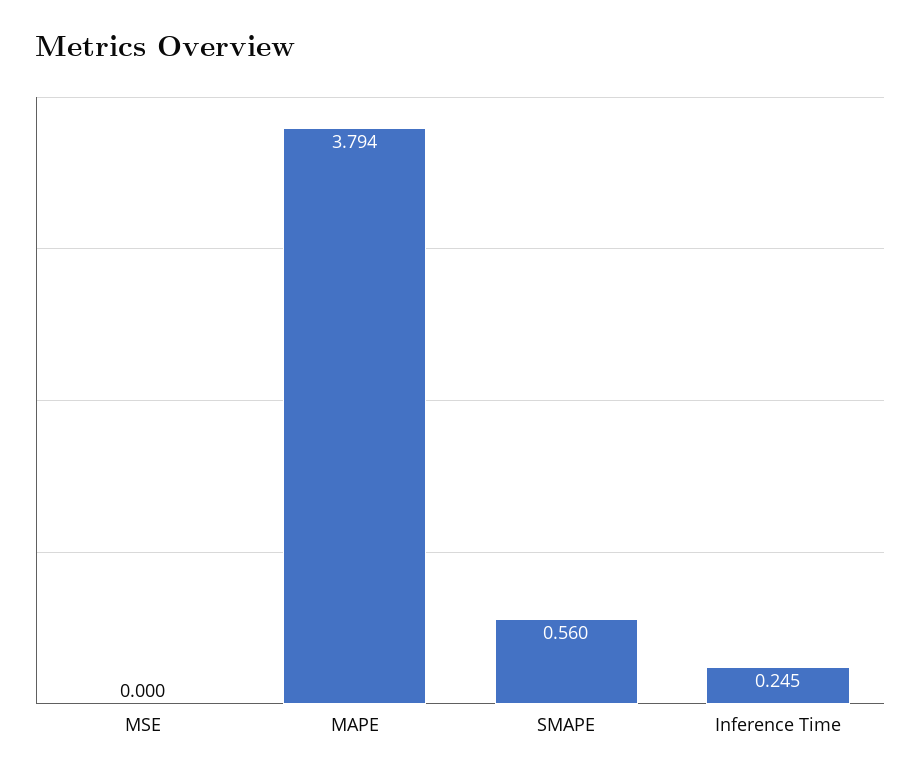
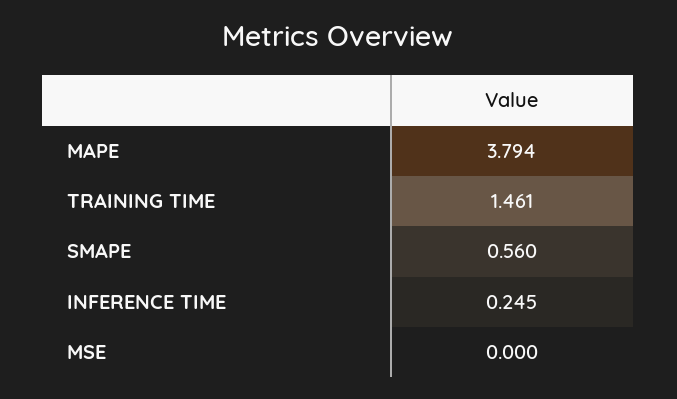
TRAINING TIME: none -> 1.461

